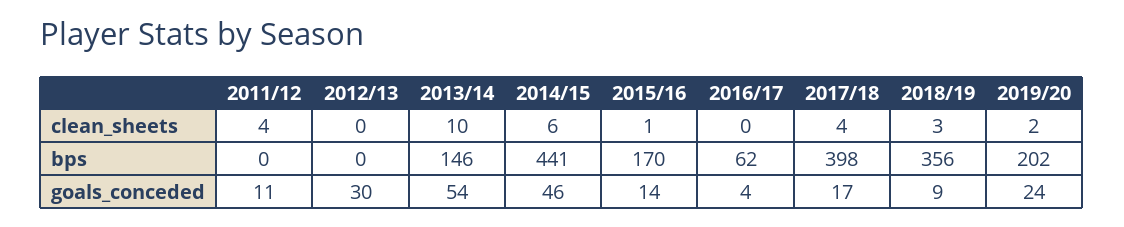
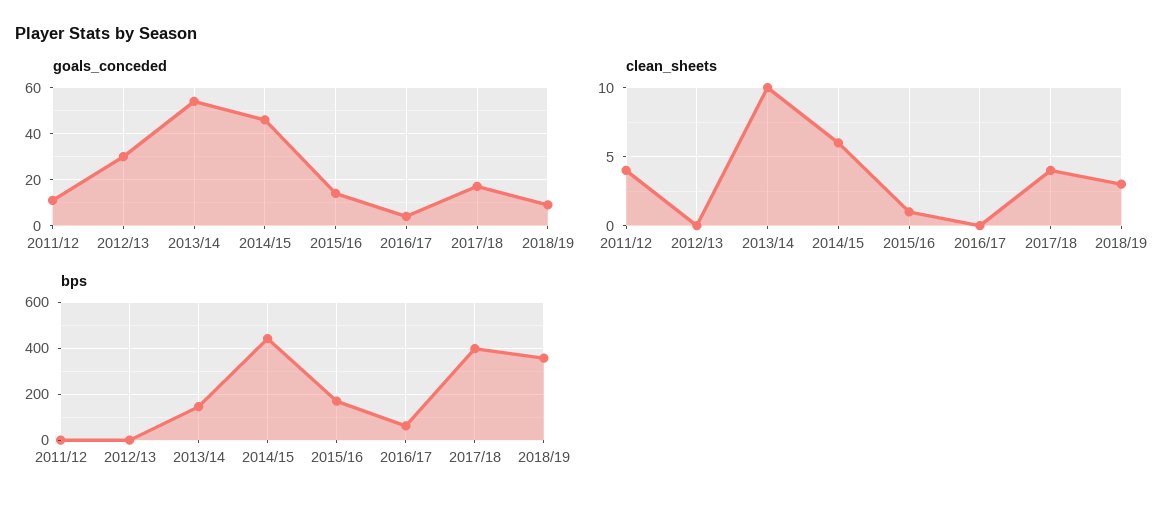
clean_sheets, 2019/20: 2 -> none
bps, 2019/20: 202 -> none
goals_conceded, 2019/20: 24 -> none

